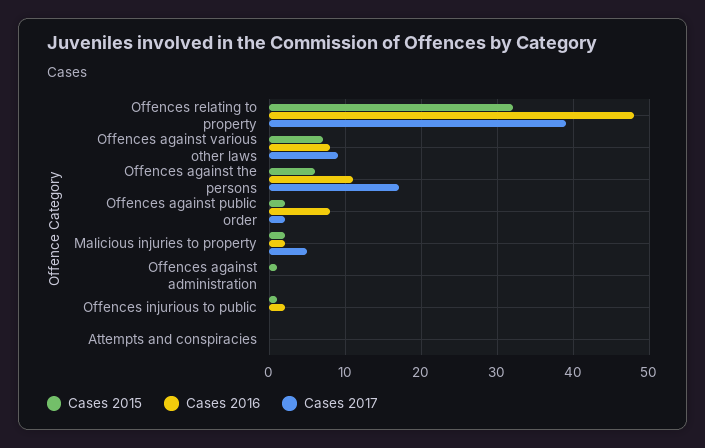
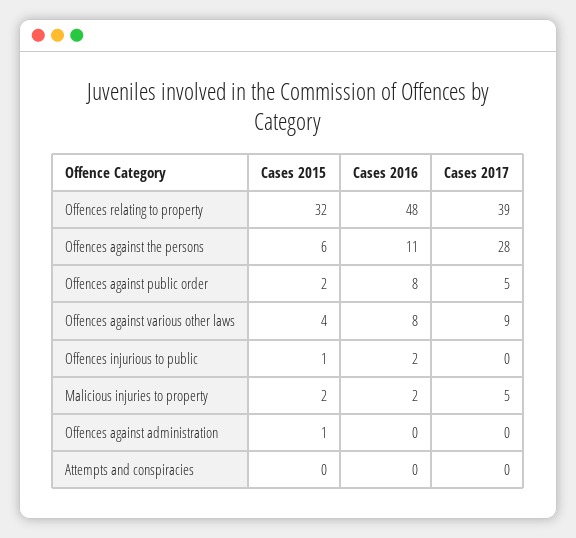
Cases 2015, Offences against various other laws: 7 -> 4
Cases 2017, Offences against the persons: 17 -> 28
Cases 2017, Offences against public order: 2 -> 5

